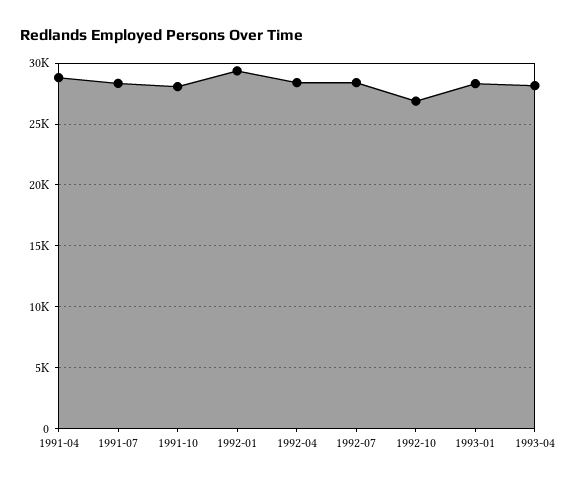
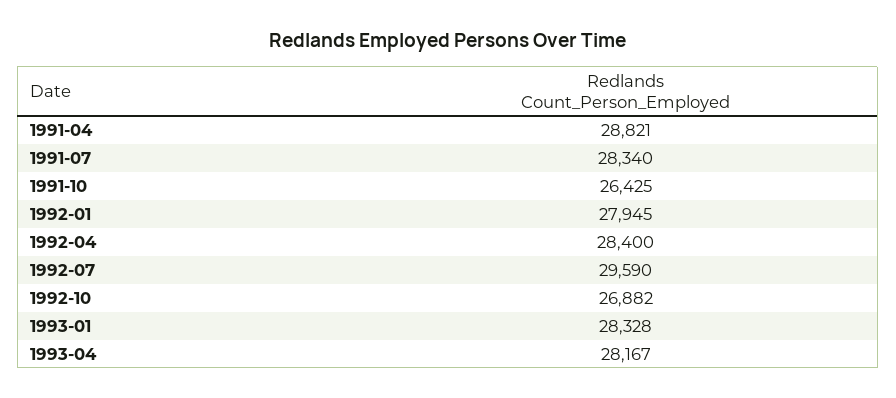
1991-10: 28000 -> 26425
1992-01: 29500 -> 27945
1992-07: 28500 -> 29590

